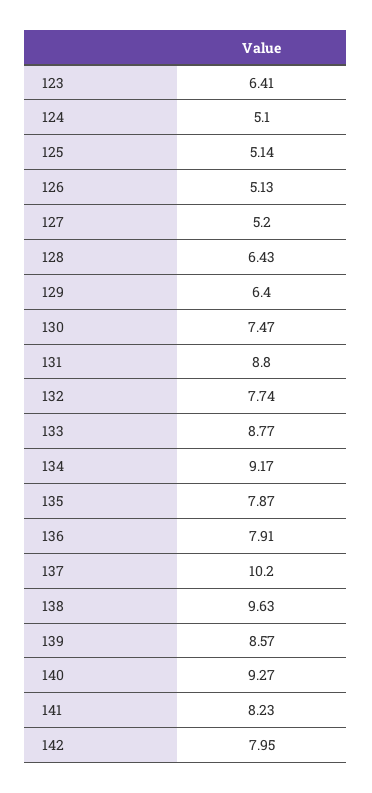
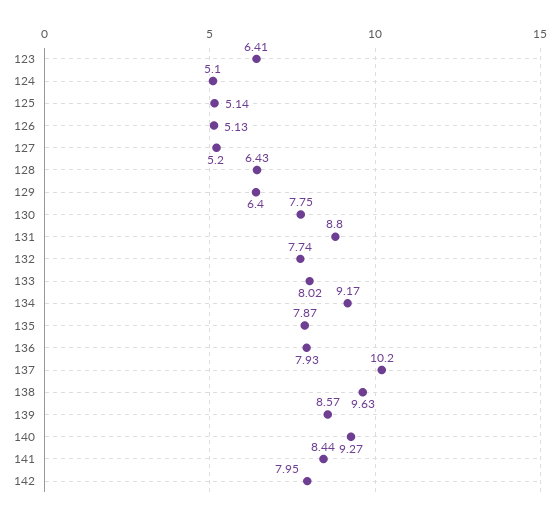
130: 7.47 -> 7.75
133: 8.77 -> 8.02
136: 7.91 -> 7.93
141: 8.23 -> 8.44

